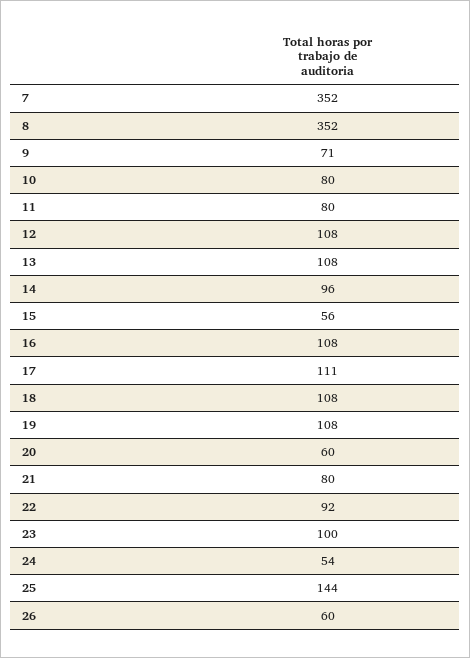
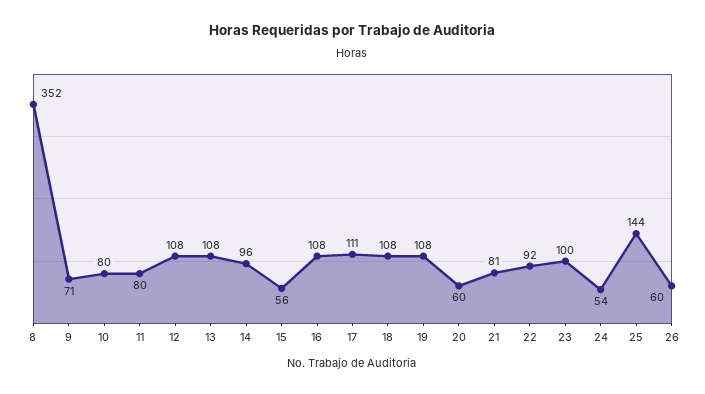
7: 352 -> none
21: 80 -> 81

